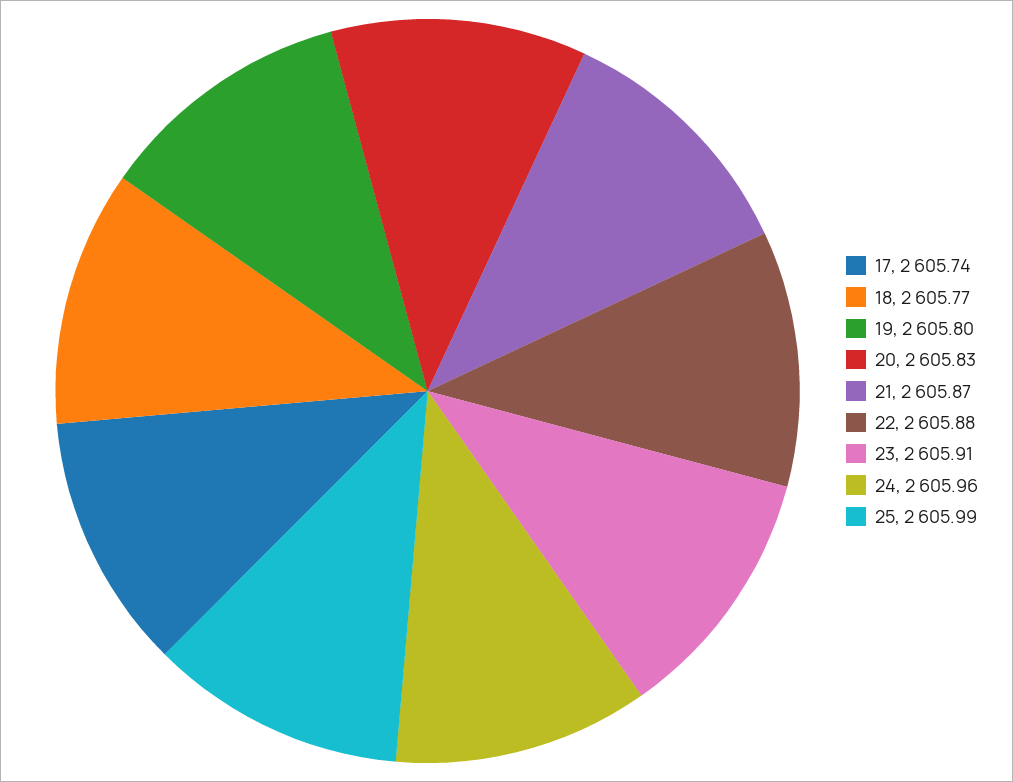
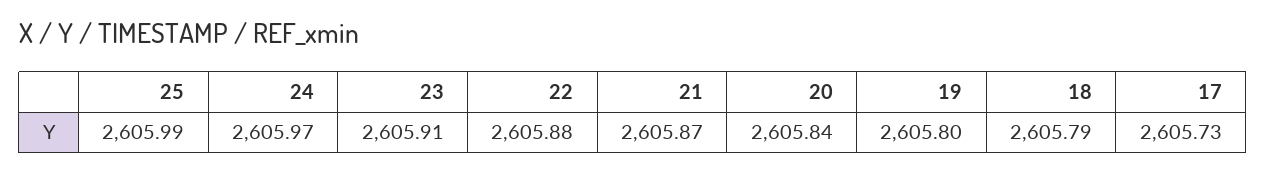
17: 2605.74 -> 2605.73
18: 2605.77 -> 2605.79
20: 2605.83 -> 2605.84
24: 2605.96 -> 2605.97

